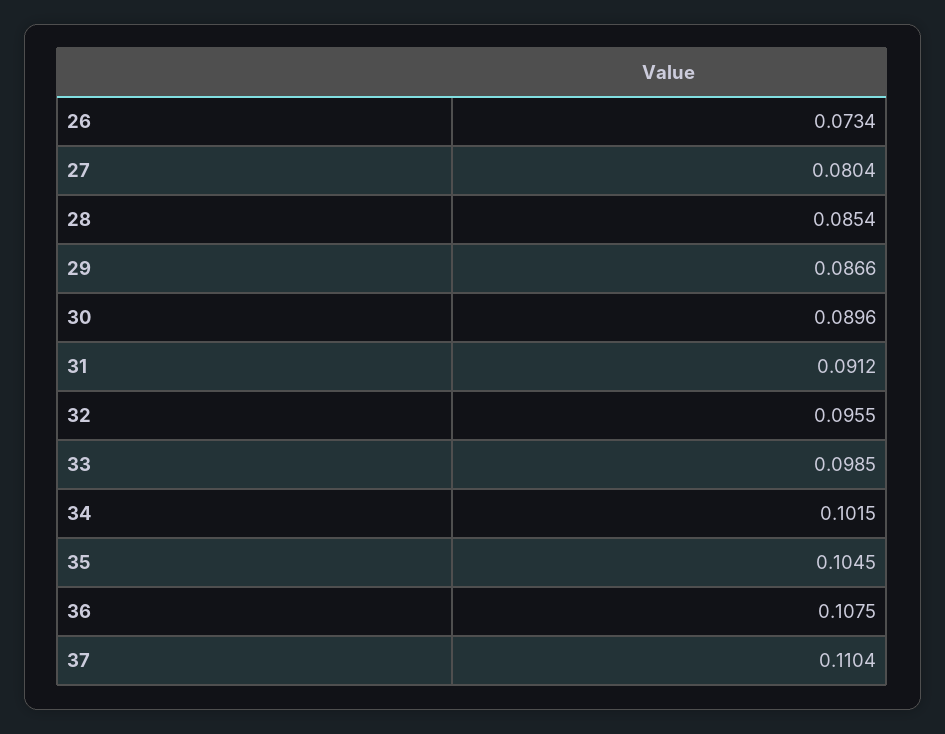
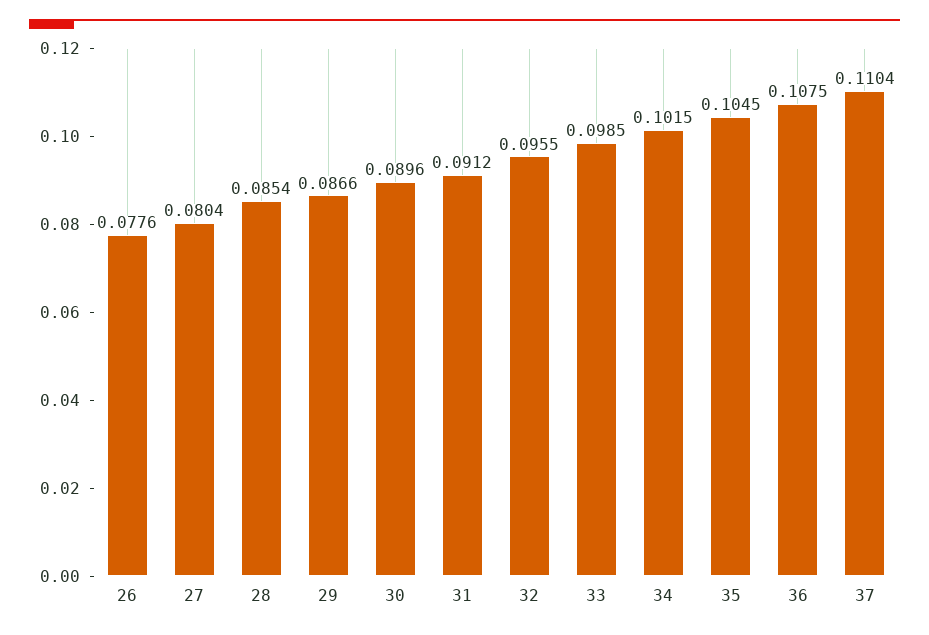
26: 0.0734 -> 0.0776

